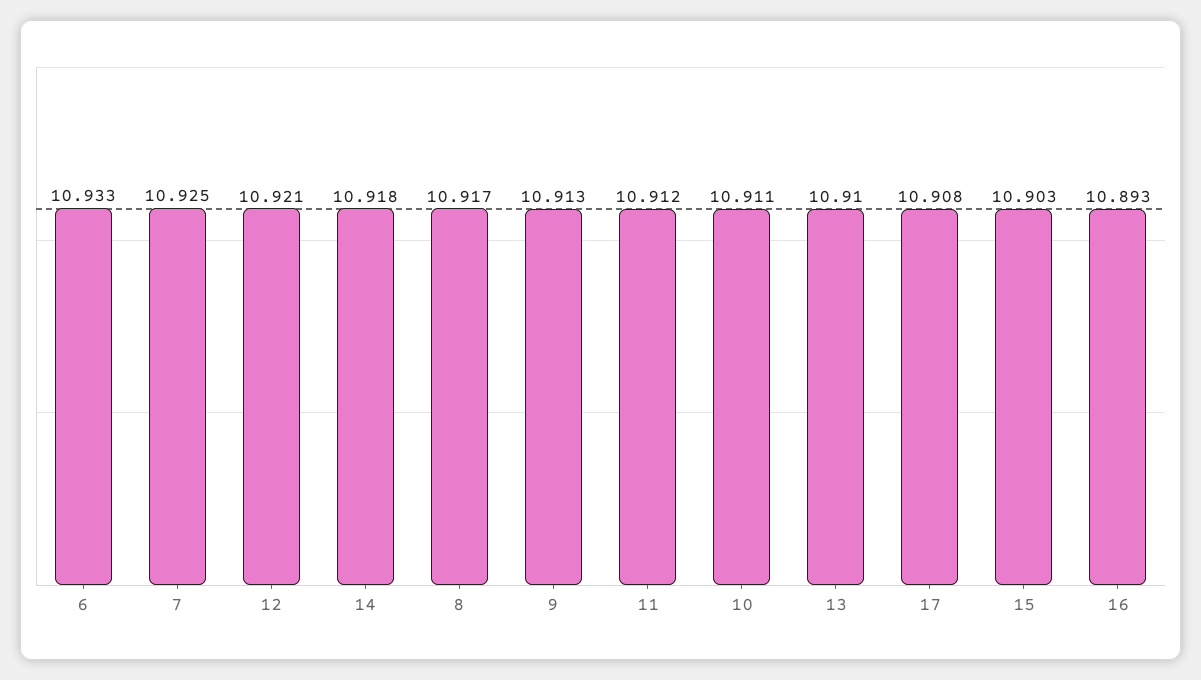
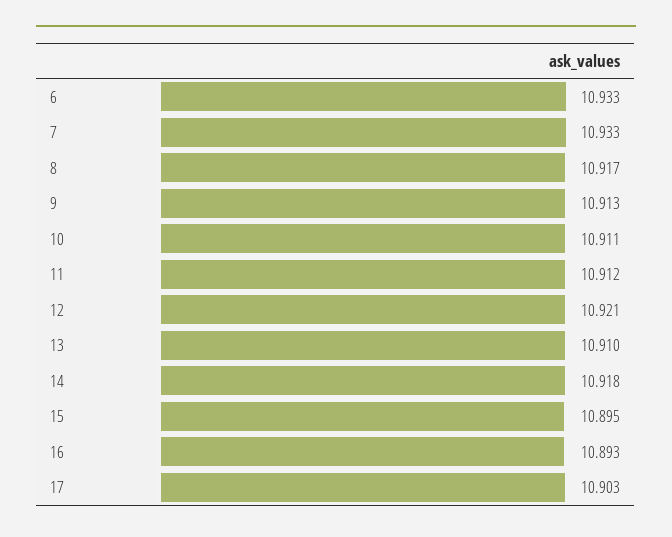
7: 10.925 -> 10.933
17: 10.908 -> 10.903
15: 10.903 -> 10.895

